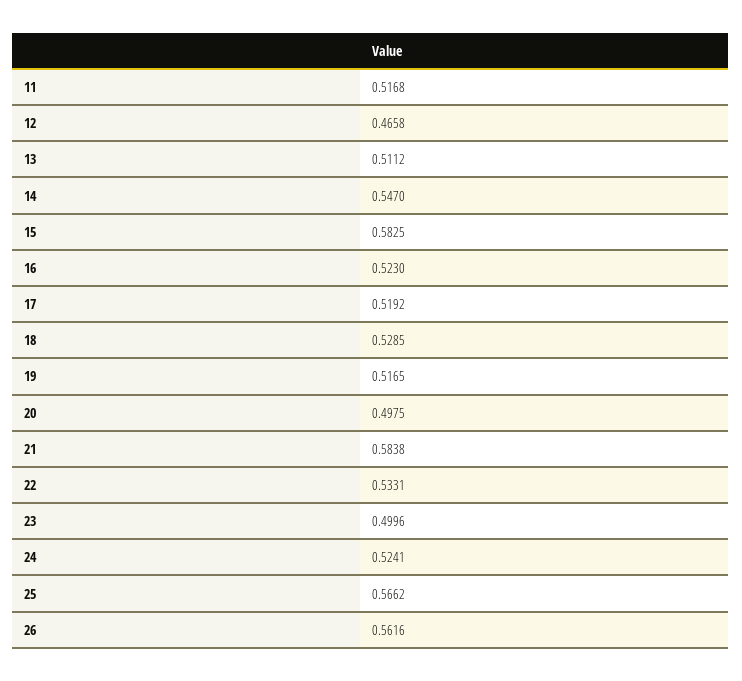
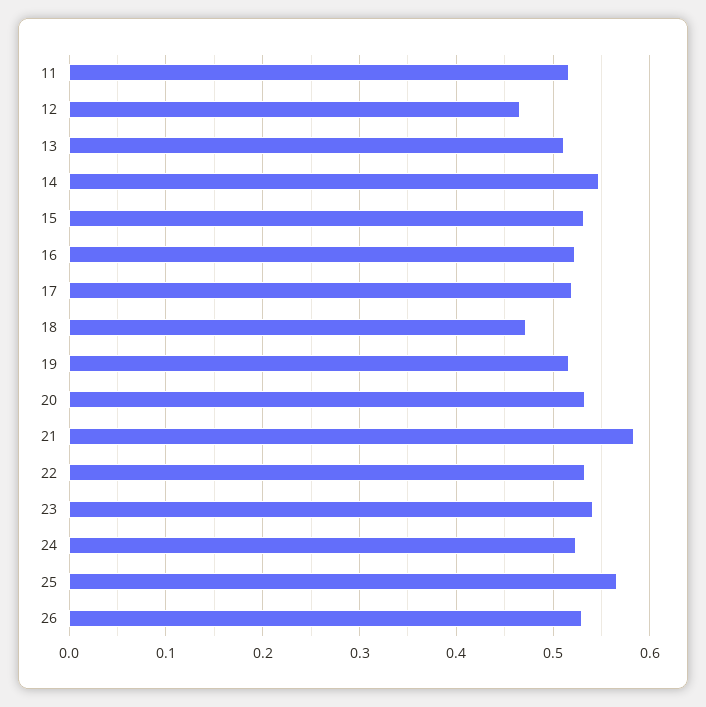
15: 0.5825 -> 0.53
18: 0.5285 -> 0.47
20: 0.4975 -> 0.53
23: 0.4996 -> 0.54
26: 0.5616 -> 0.53

